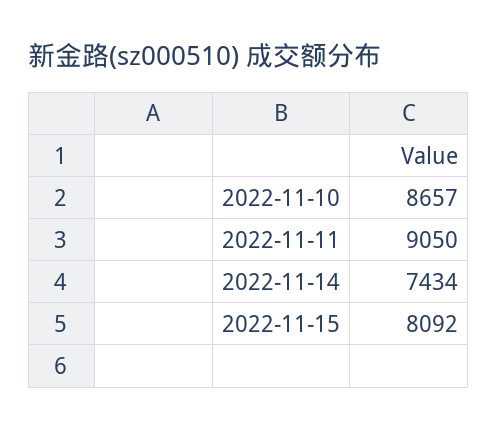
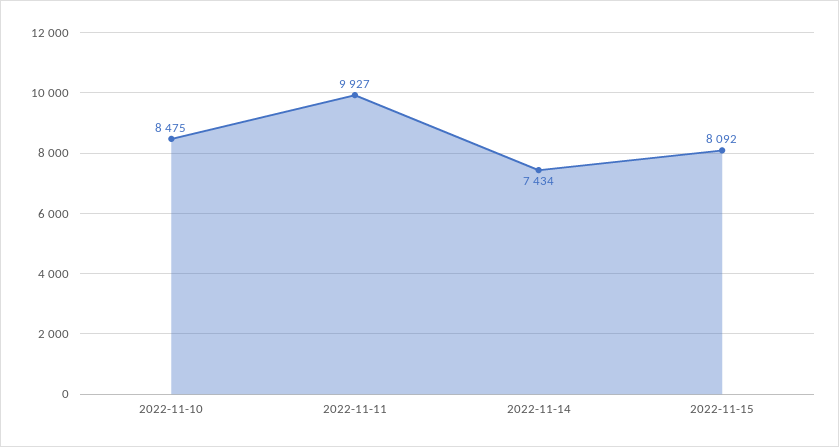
2022-11-10: 8657 -> 8475
2022-11-11: 9050 -> 9927

